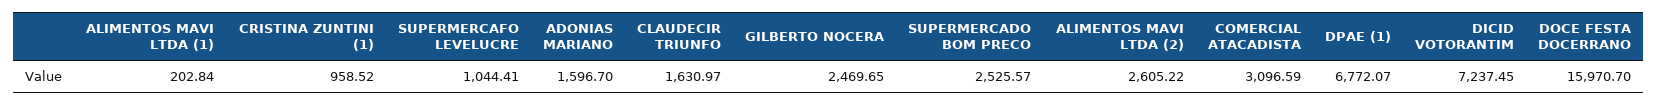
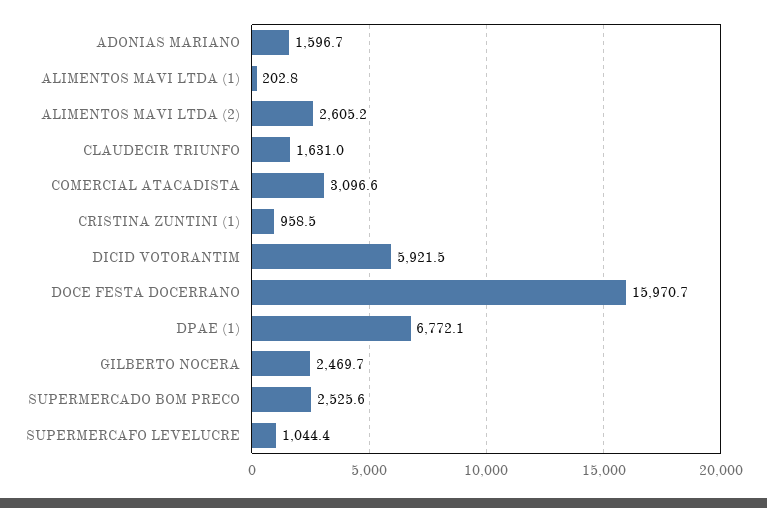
DICID VOTORANTIM: 7237.45 -> 5921.5

